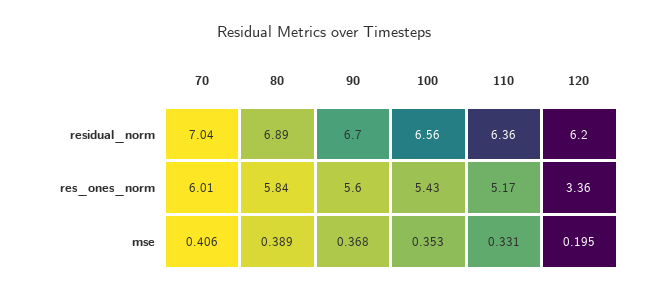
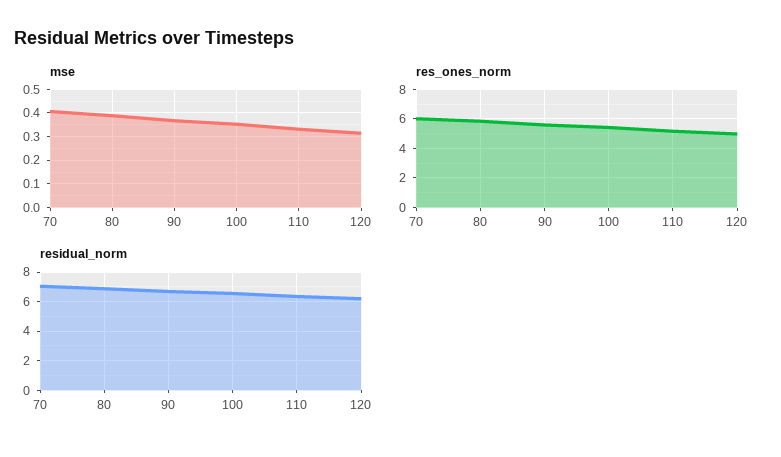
res_ones_norm, 120: 3.36 -> 5
mse, 120: 0.195 -> 0.3

